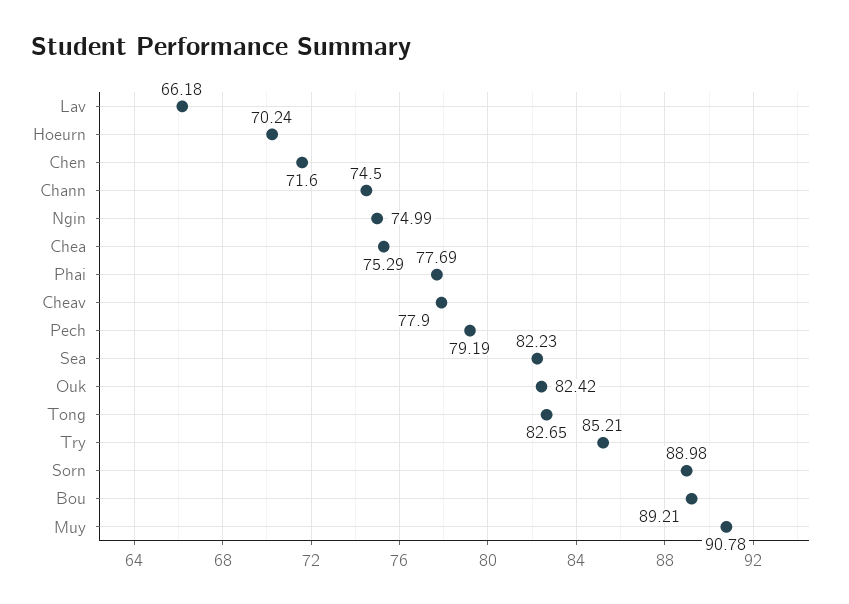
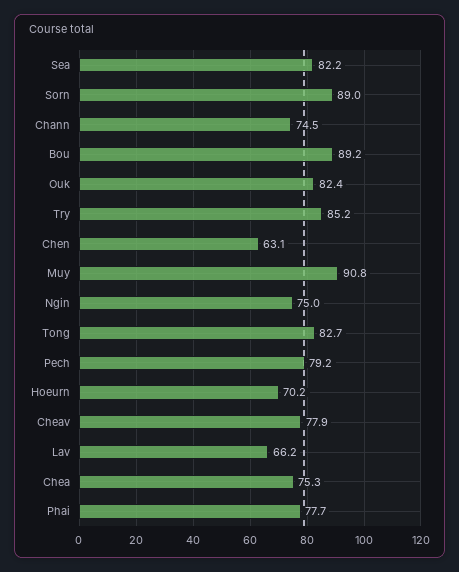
Chen: 71.6 -> 63.1

